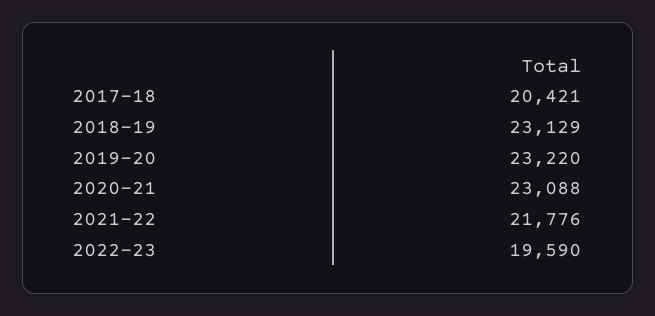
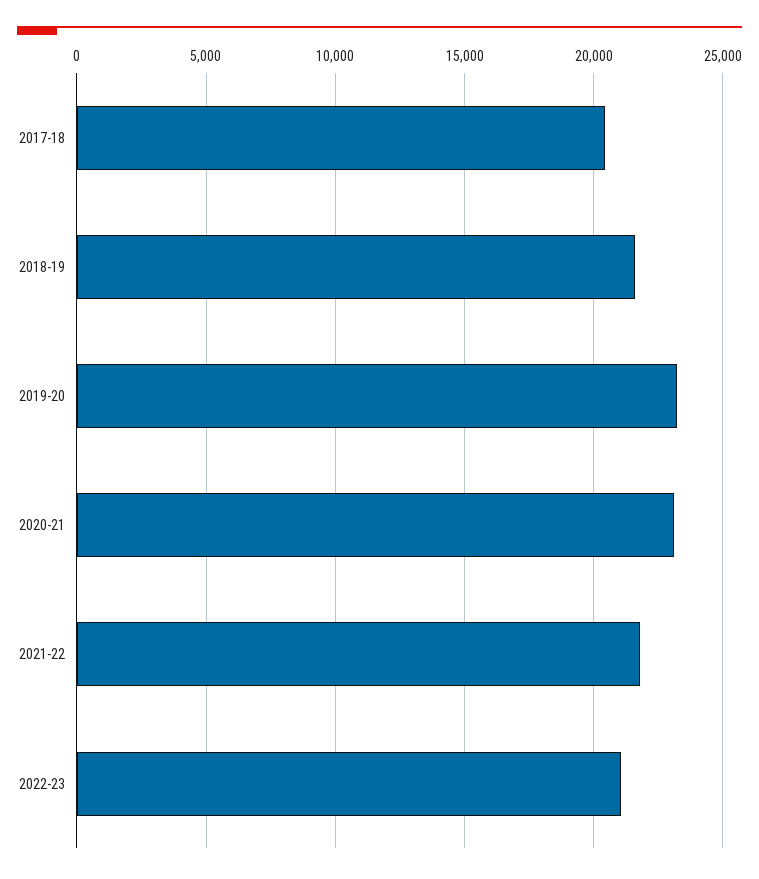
2018-19: 23129 -> 21500
2022-23: 19590 -> 21000

